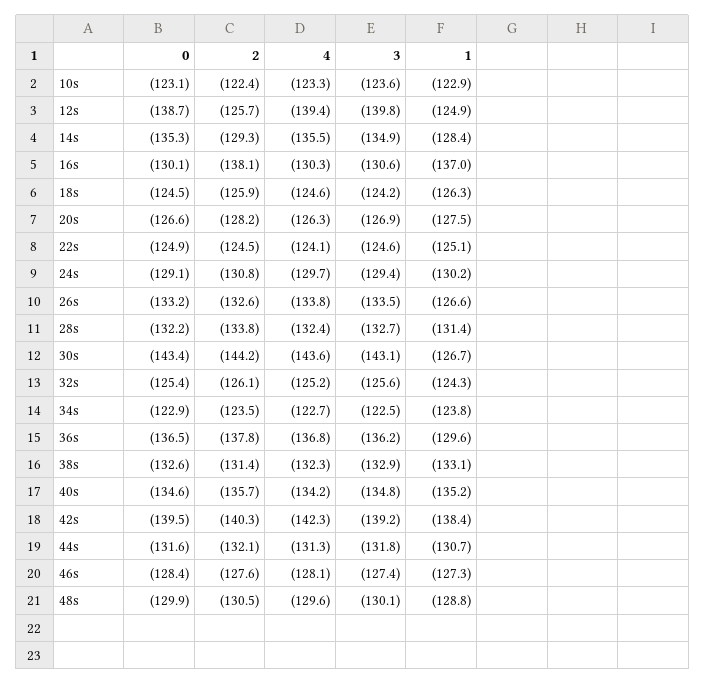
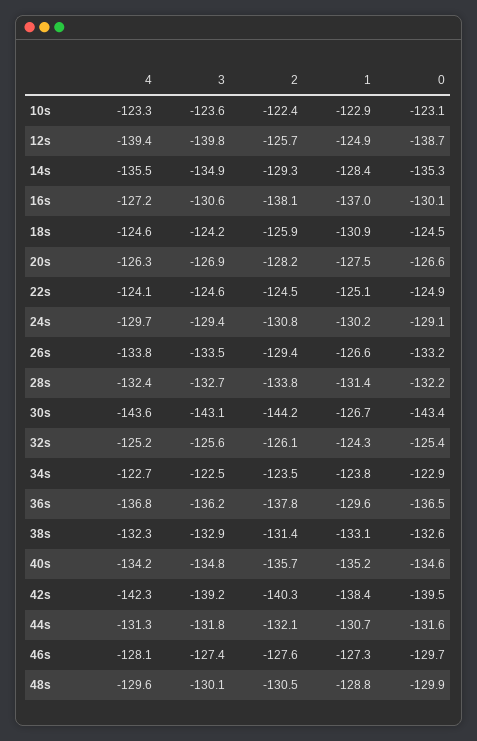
4, 16s: -130.3 -> -127.2
1, 18s: -126.3 -> -130.9
2, 26s: -132.6 -> -129.4
0, 46s: -128.4 -> -129.7

